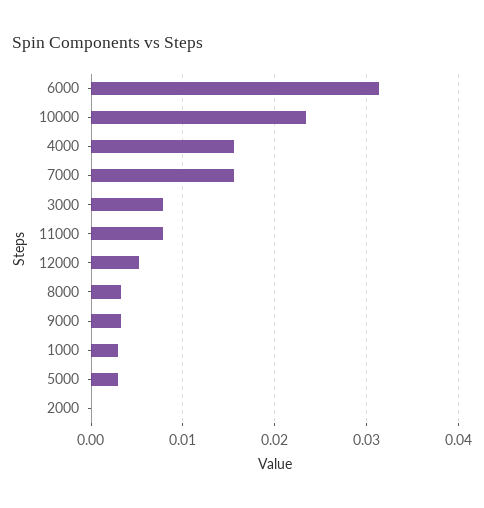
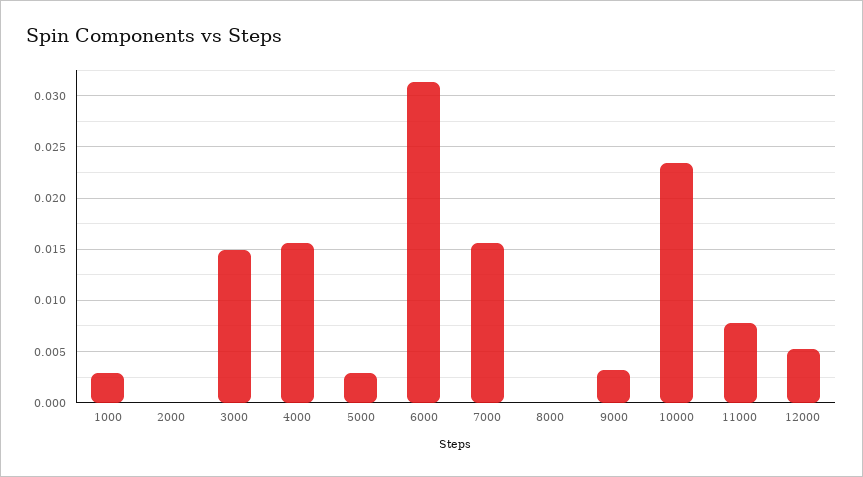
3000: 0.008 -> 0.015
8000: 0.003 -> 0

